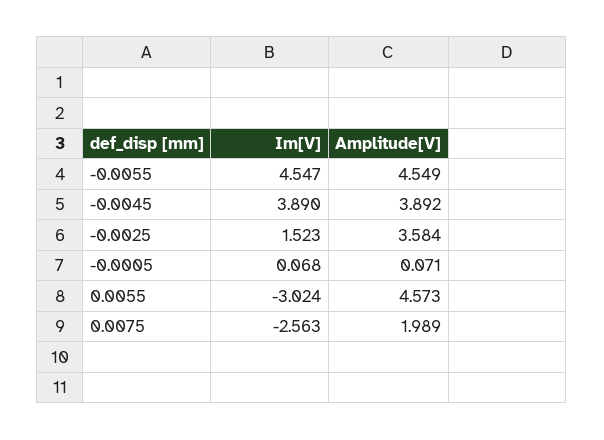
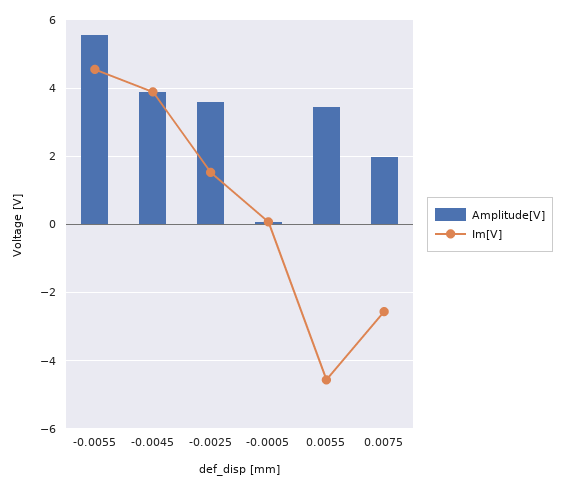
Amplitude[V], -0.0055: 4.549 -> 5.6
Im[V], 0.0055: -3.024 -> -4.6
Amplitude[V], 0.0055: 4.573 -> 3.4

